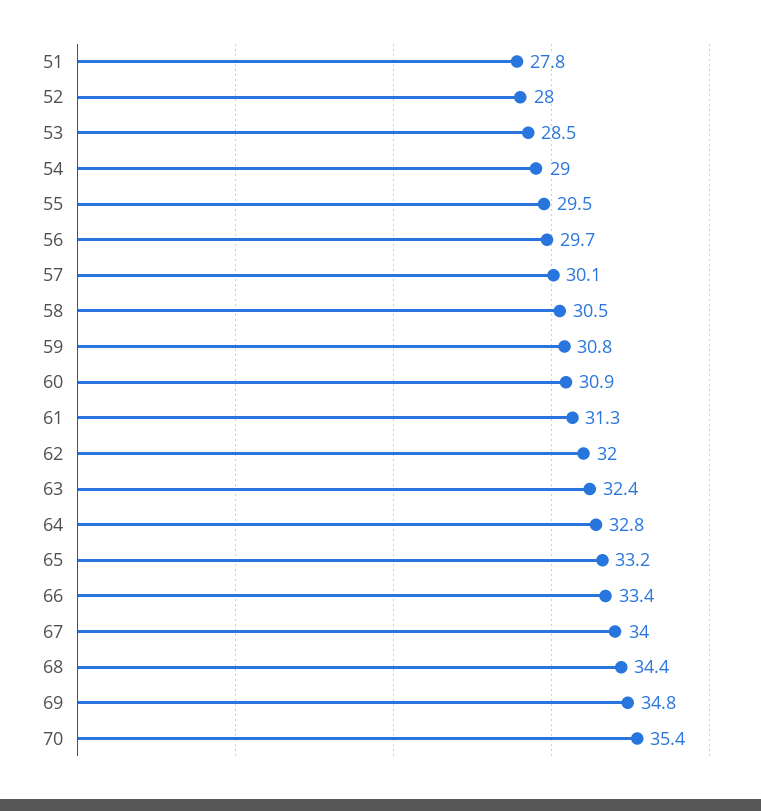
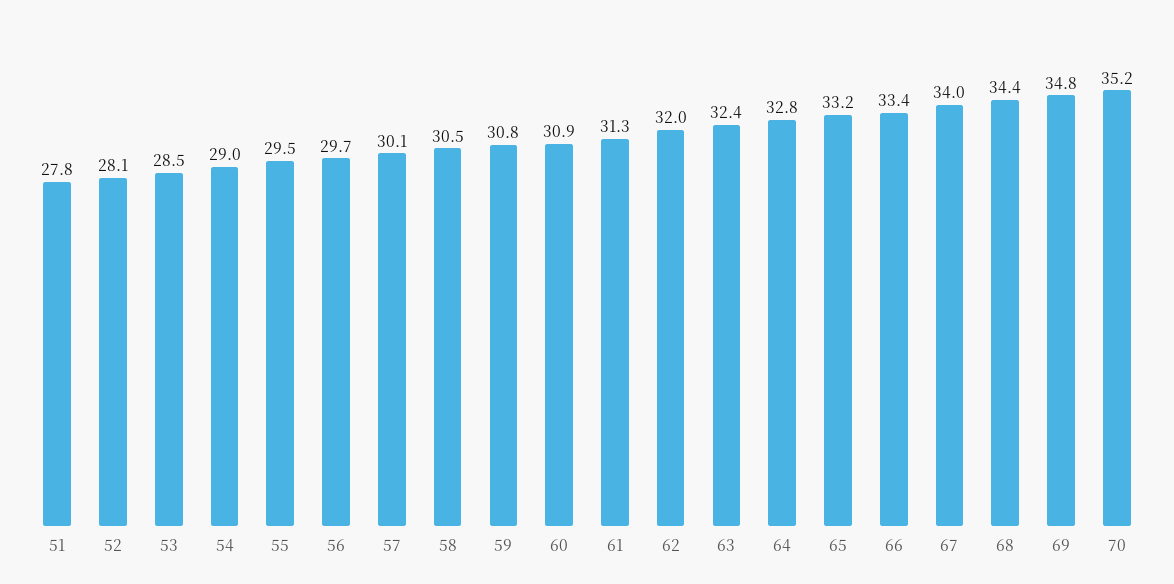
52: 28 -> 28.1
70: 35.4 -> 35.2

